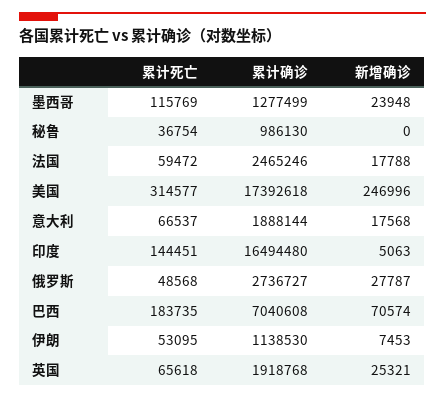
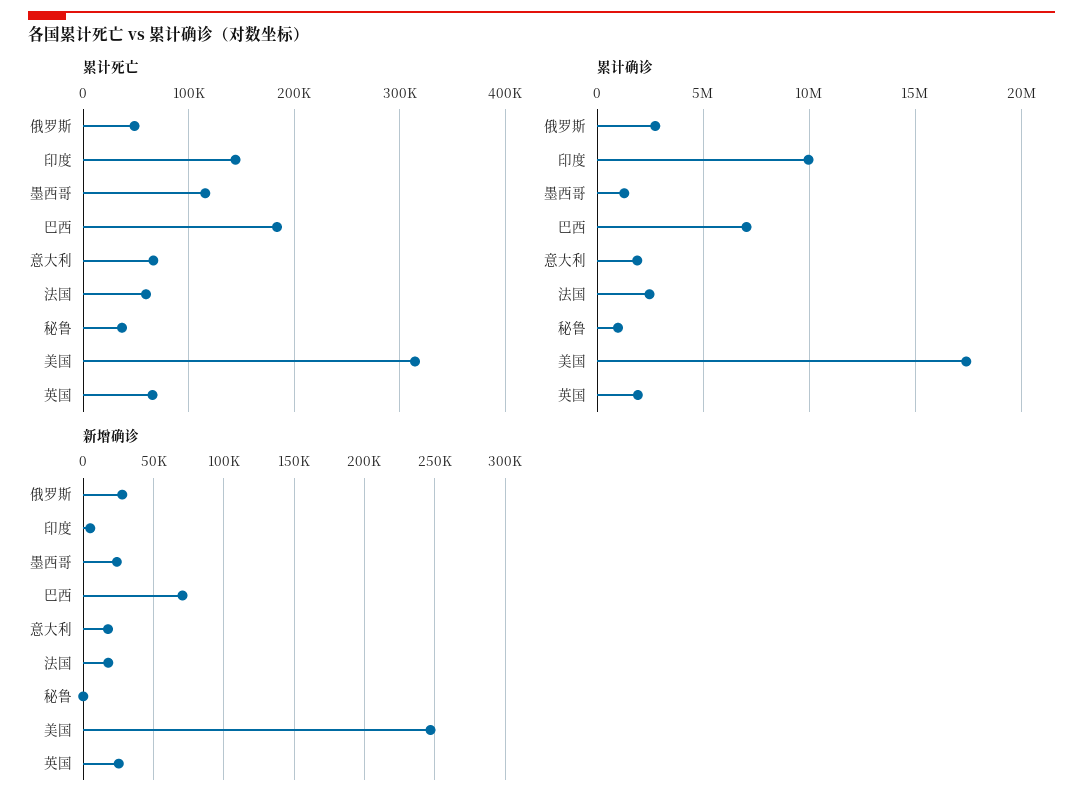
累计确诊, 印度: 16494480 -> 10000000
累计死亡, 伊朗: 53095 -> none
累计确诊, 伊朗: 1138530 -> none
新增确诊, 伊朗: 7453 -> none

